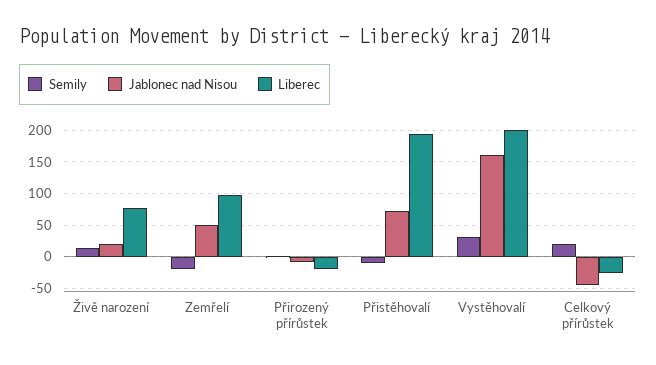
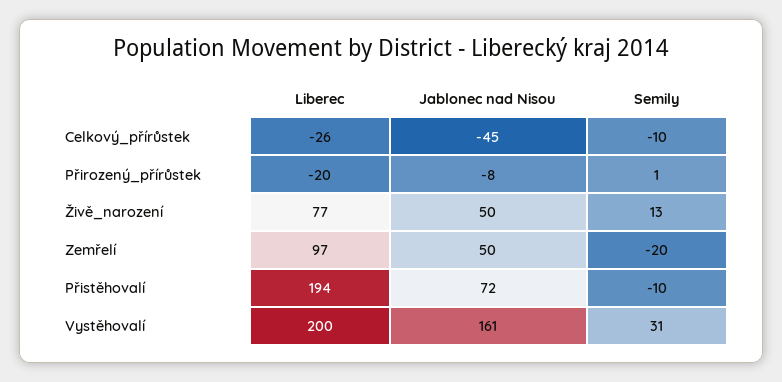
Jablonec nad Nisou, Živě narození: 20 -> 50
Semily, Celkový přírůstek: 20 -> -10

